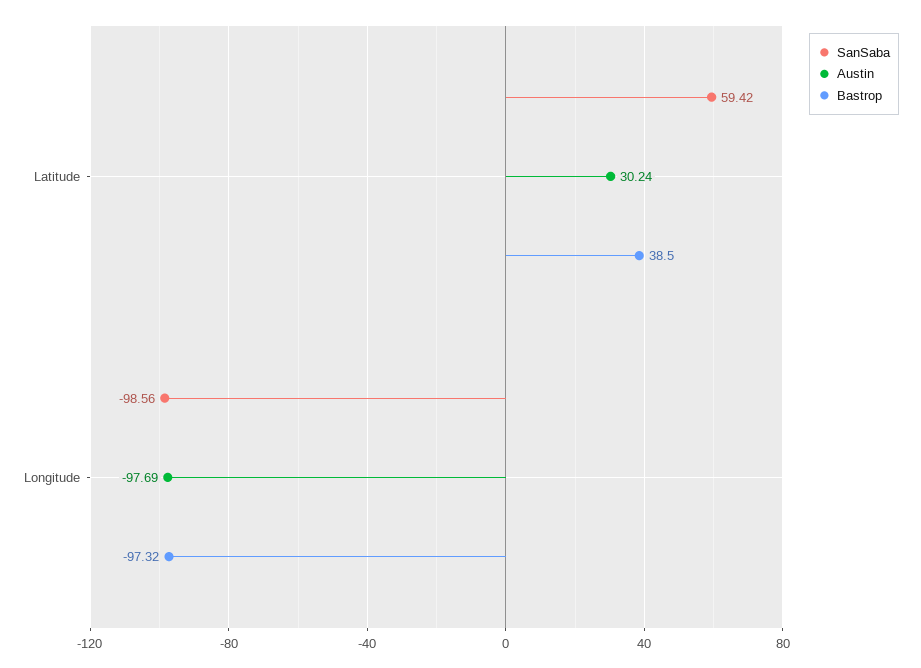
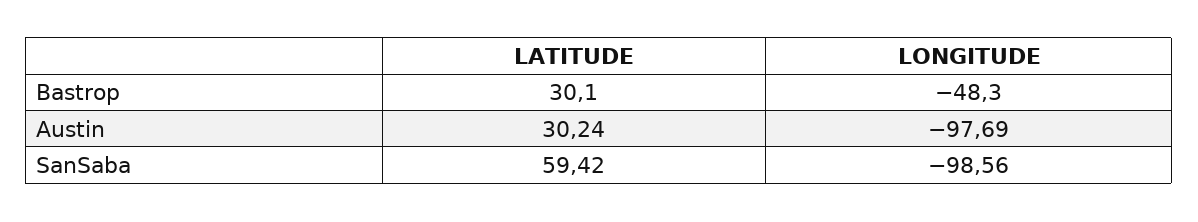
Bastrop, Latitude: 38.5 -> 30.1
Bastrop, Longitude: -97.32 -> -48.3

